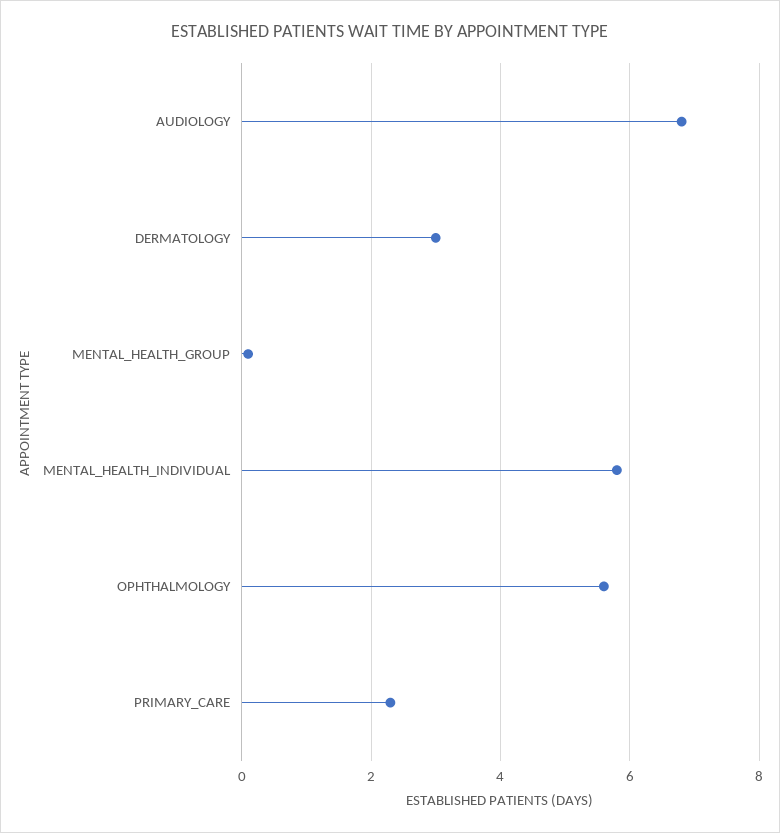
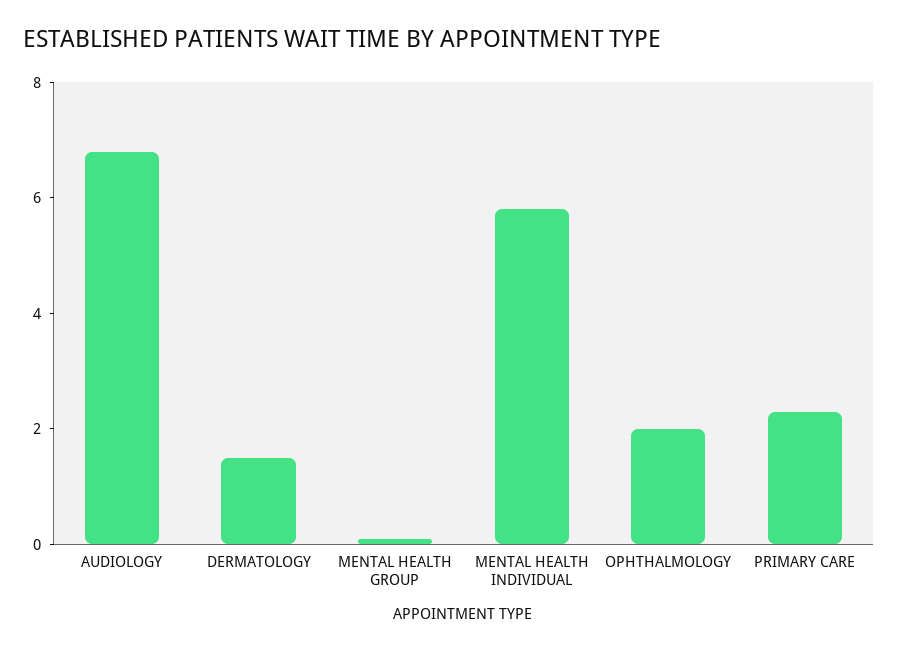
DERMATOLOGY: 3 -> 1.5
OPHTHALMOLOGY: 5.5 -> 2

